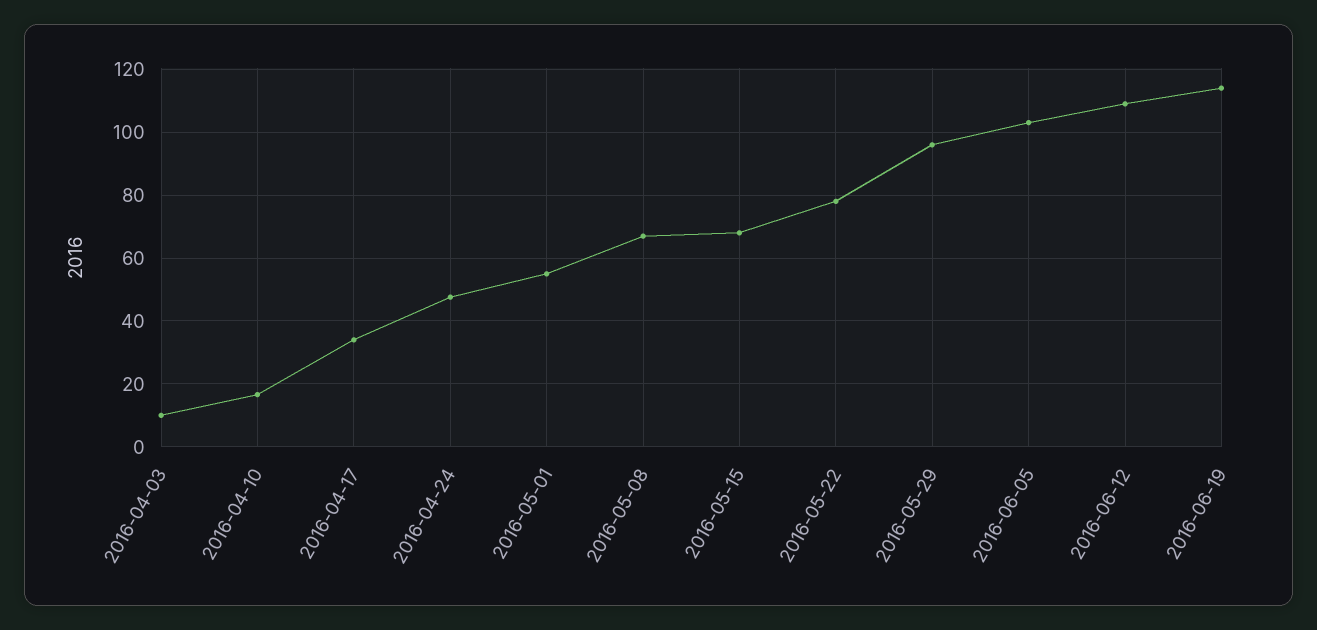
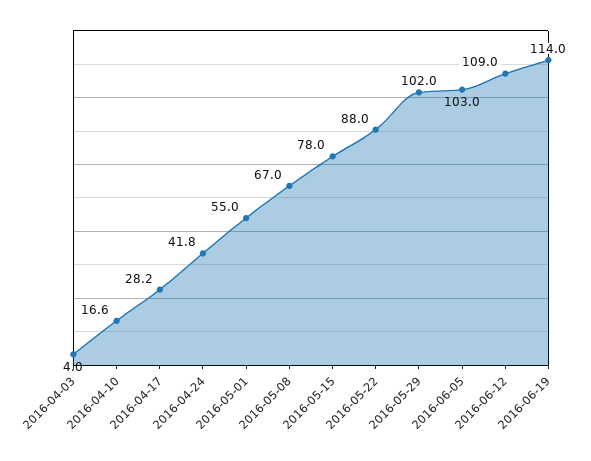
2016-04-03: 10 -> 4
2016-04-17: 34 -> 28.2
2016-04-24: 48 -> 41.8
2016-05-15: 68 -> 78
2016-05-22: 78 -> 88
2016-05-29: 96 -> 102

